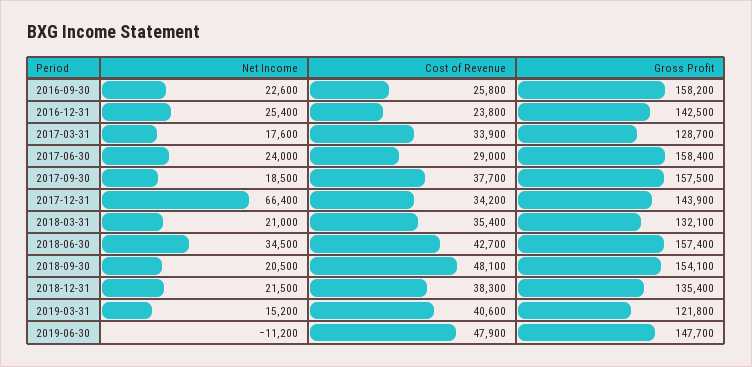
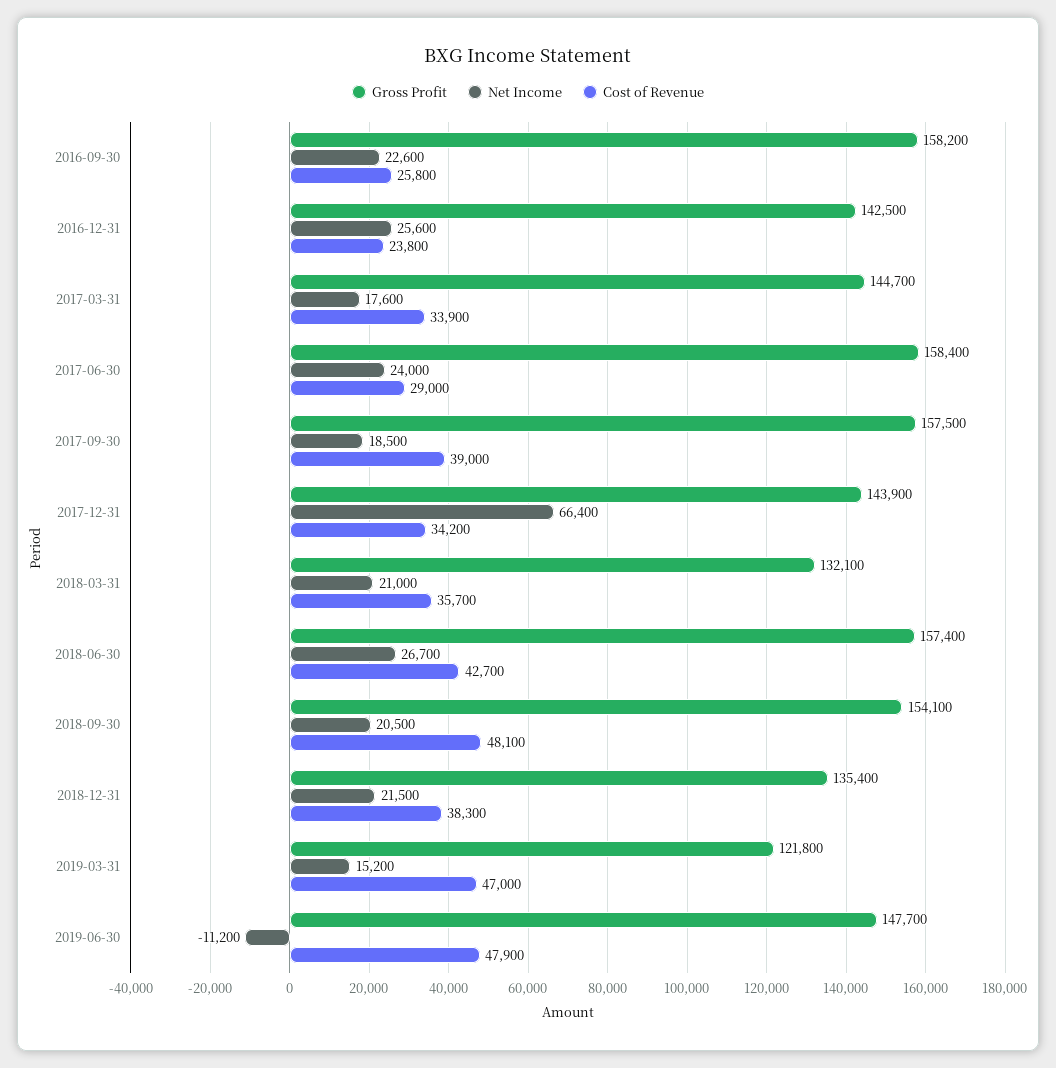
Net Income, 2016-12-31: 25400 -> 25600
Gross Profit, 2017-03-31: 128700 -> 144700
Cost of Revenue, 2017-09-30: 37700 -> 39000
Cost of Revenue, 2018-03-31: 35400 -> 35700
Net Income, 2018-06-30: 34500 -> 26700
Cost of Revenue, 2019-03-31: 40600 -> 47000

